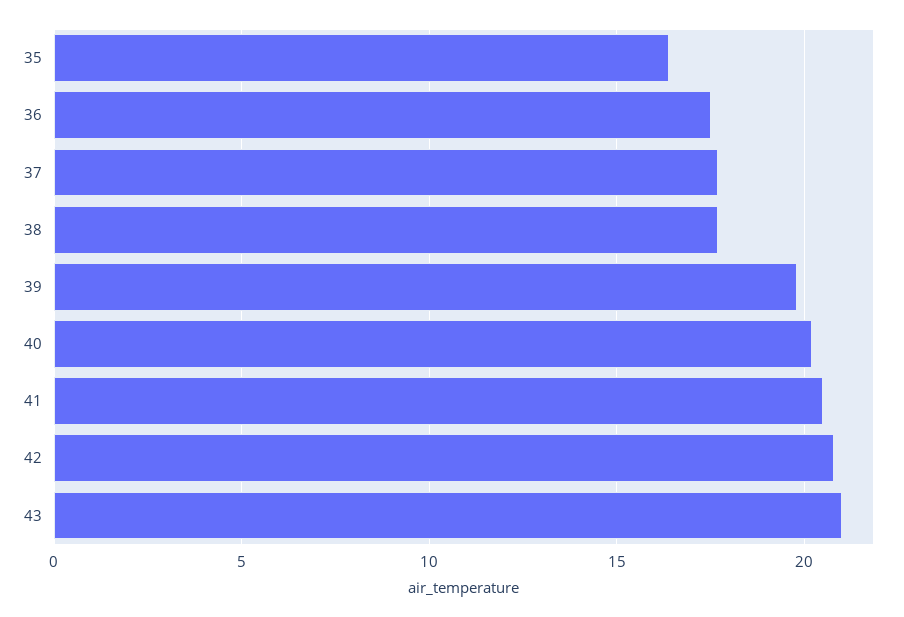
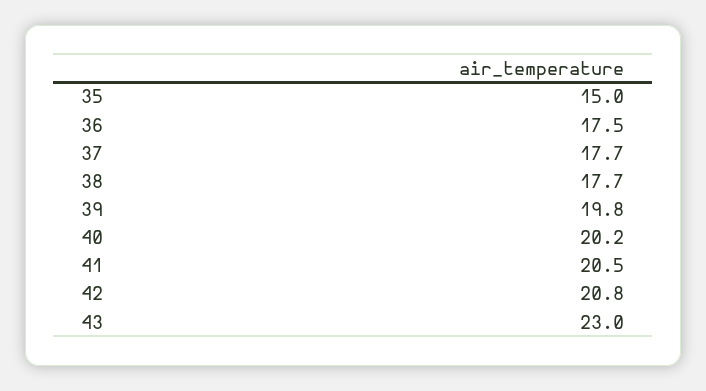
35: 16.5 -> 15
43: 21 -> 23

